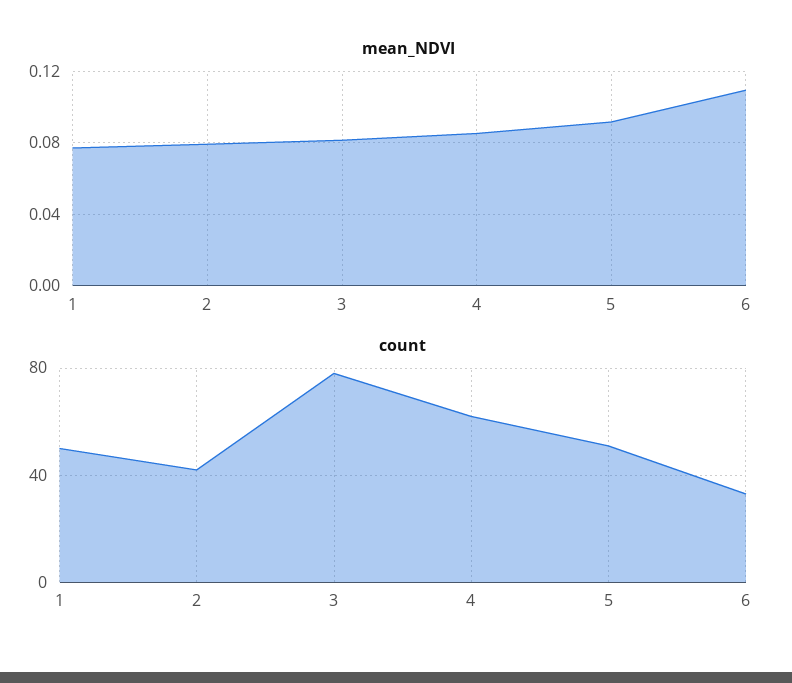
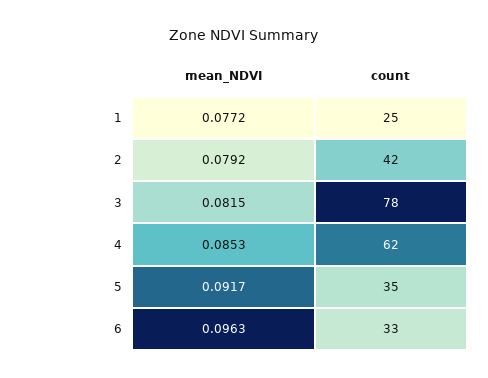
mean_NDVI, 6: 0.11 -> 0.0963
count, 1: 50 -> 25
count, 5: 50 -> 35

